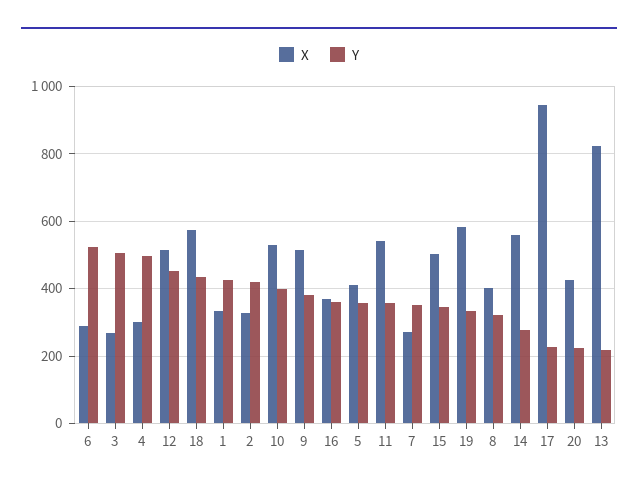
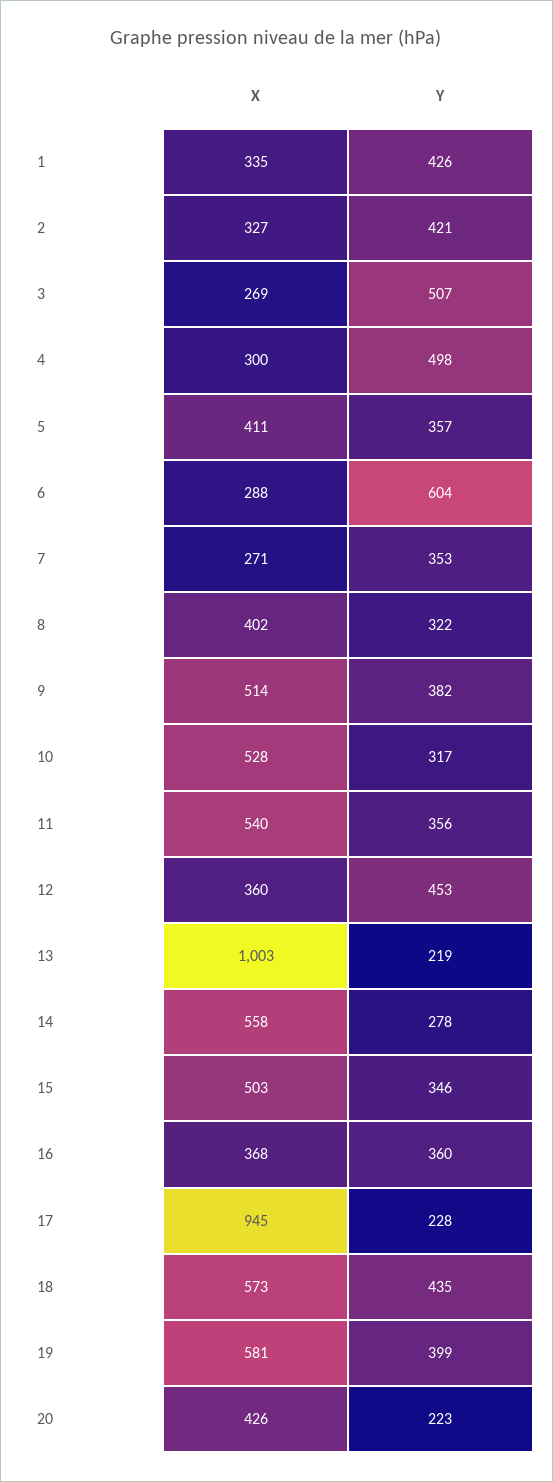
Y, 6: 520 -> 604
X, 12: 520 -> 360
Y, 10: 400 -> 317
Y, 19: 340 -> 399
X, 13: 820 -> 1003

